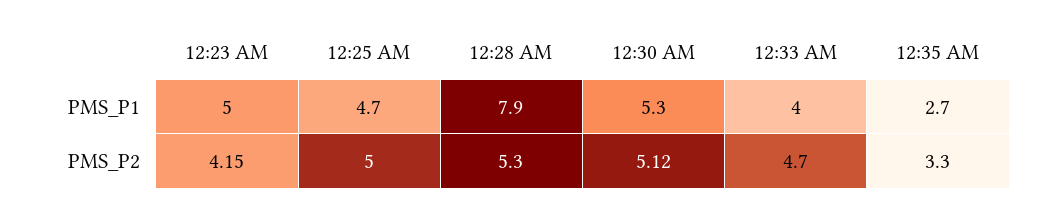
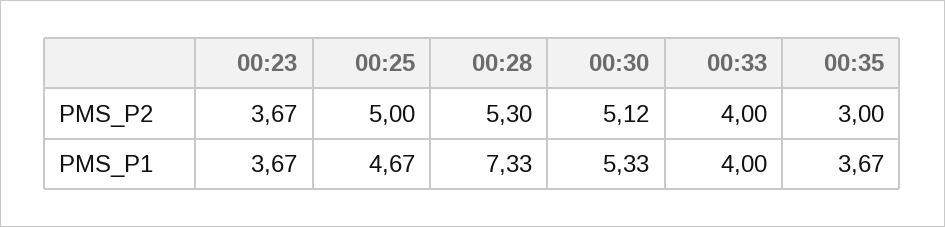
12:23 AM, PMS_P1: 5 -> 3.67
12:28 AM, PMS_P1: 7.9 -> 7.33
12:35 AM, PMS_P1: 2.7 -> 3.67
12:23 AM, PMS_P2: 4.15 -> 3.67
12:33 AM, PMS_P2: 4.7 -> 4
12:35 AM, PMS_P2: 3.3 -> 3

